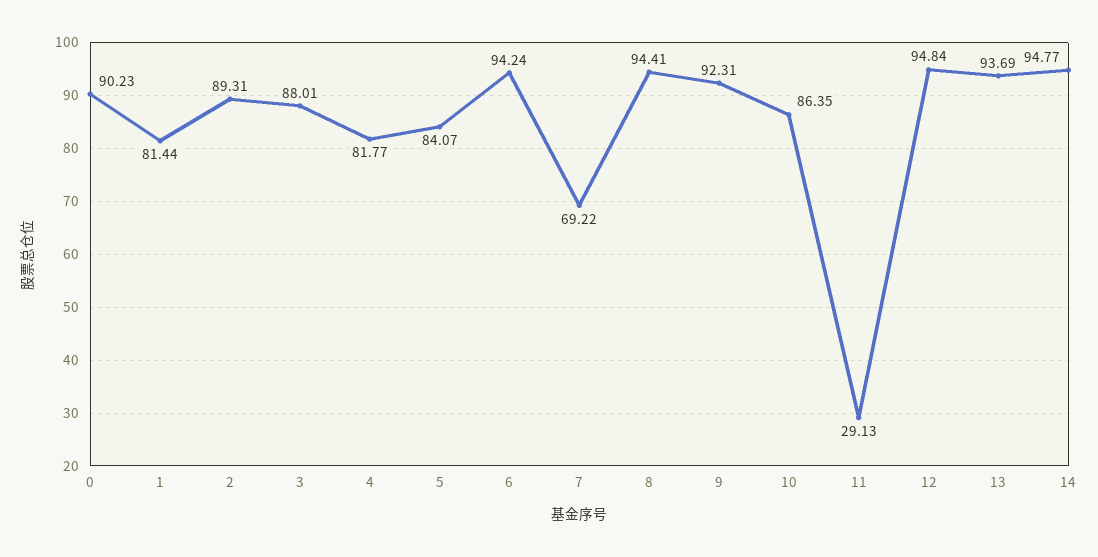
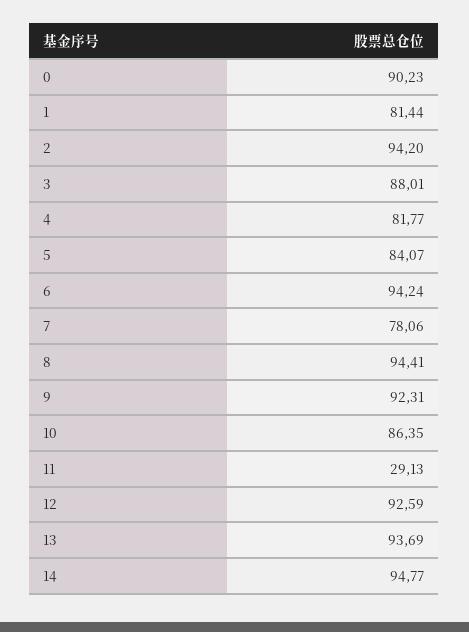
2: 89.31 -> 94.2
7: 69.22 -> 78.06
12: 94.84 -> 92.59

